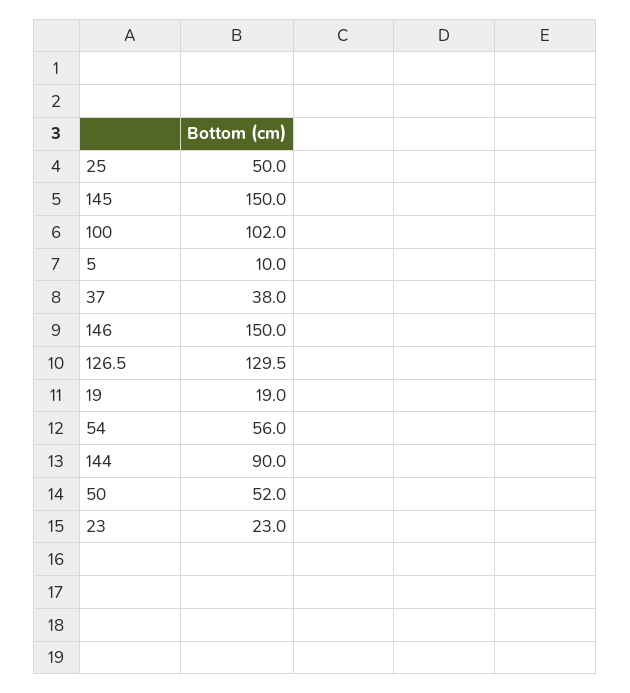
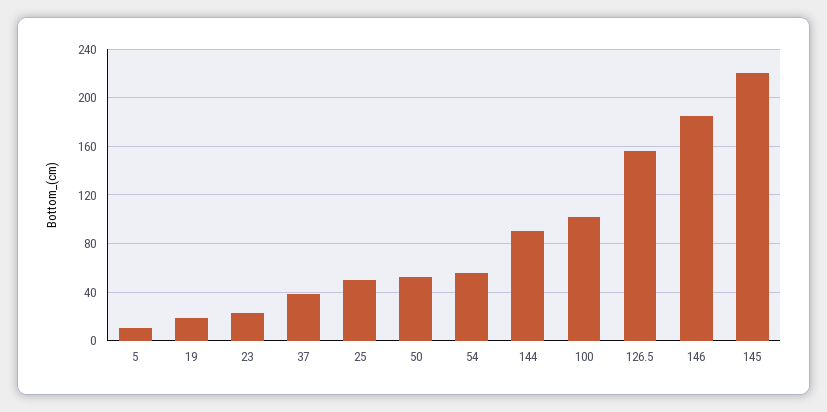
145: 150 -> 220
146: 150 -> 185
126.5: 129.5 -> 155

